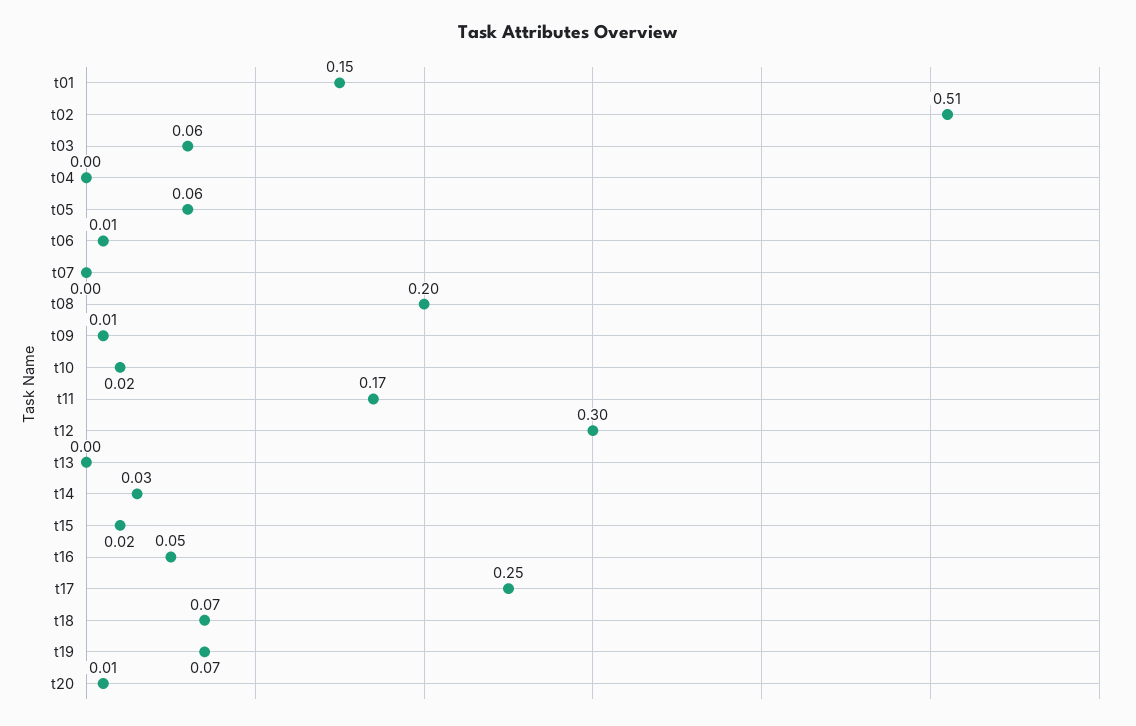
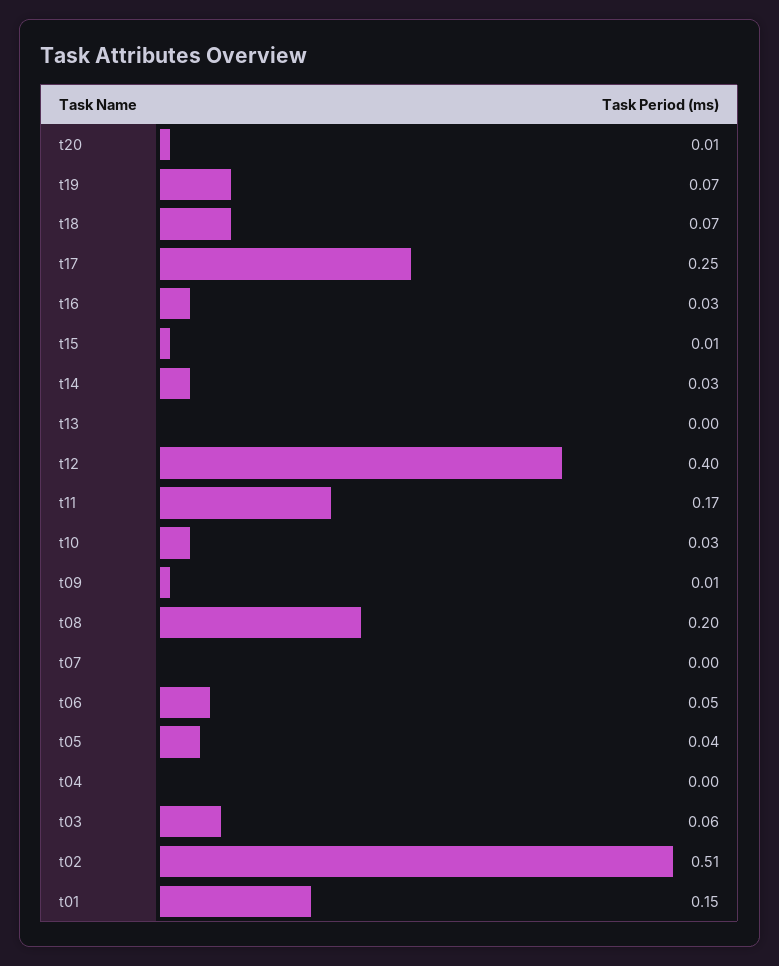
t05: 0.06 -> 0.04
t06: 0.01 -> 0.05
t10: 0.02 -> 0.03
t12: 0.3 -> 0.4
t15: 0.02 -> 0.01
t16: 0.05 -> 0.03

